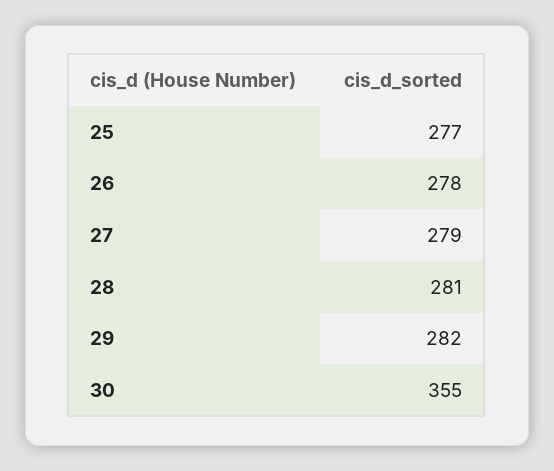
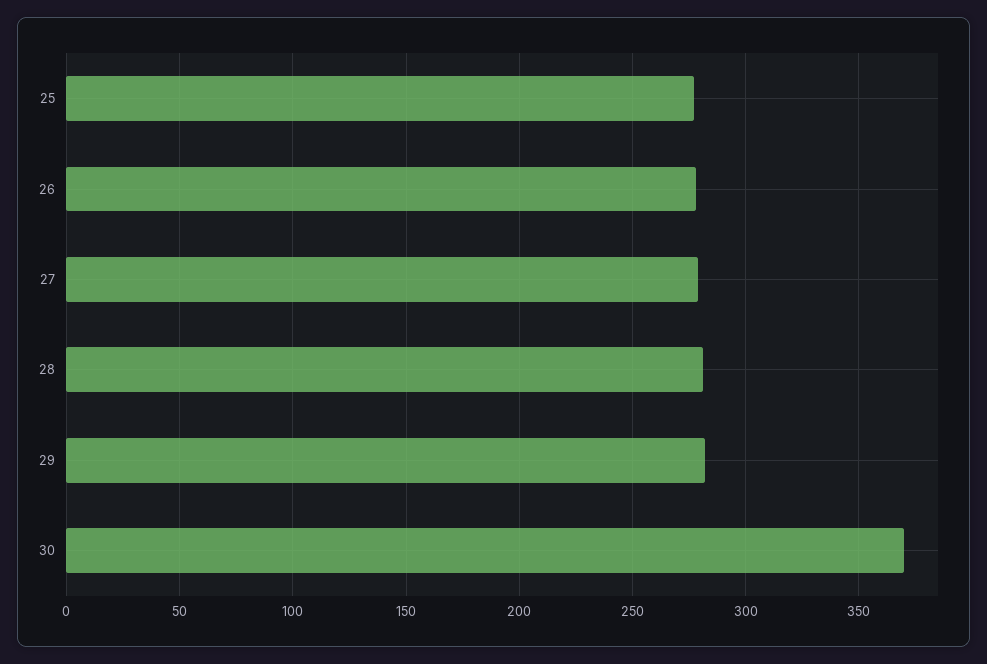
30: 355 -> 370

